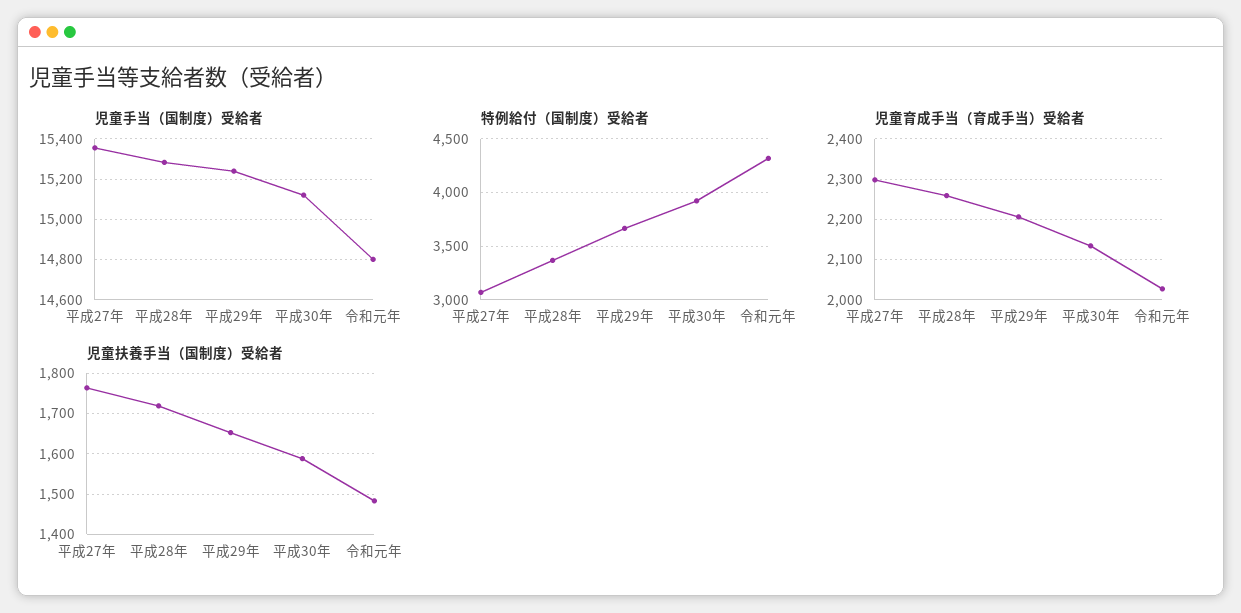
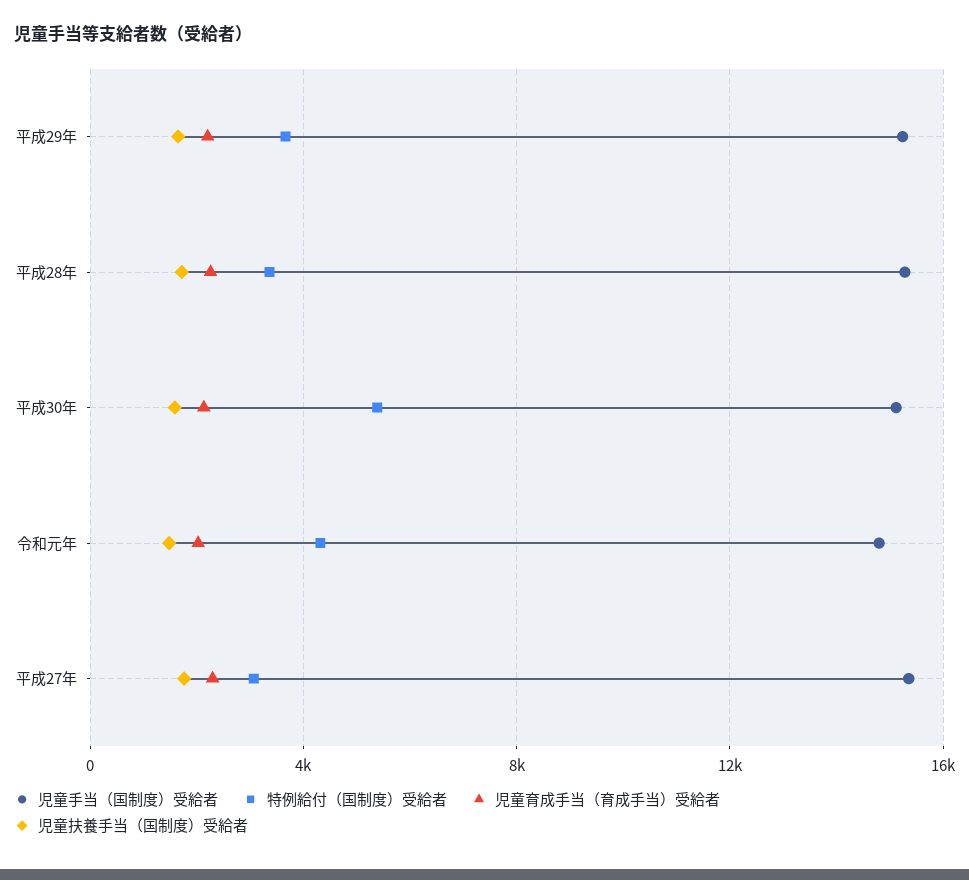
特例給付（国制度）受給者, 平成30年: 3900 -> 5500

